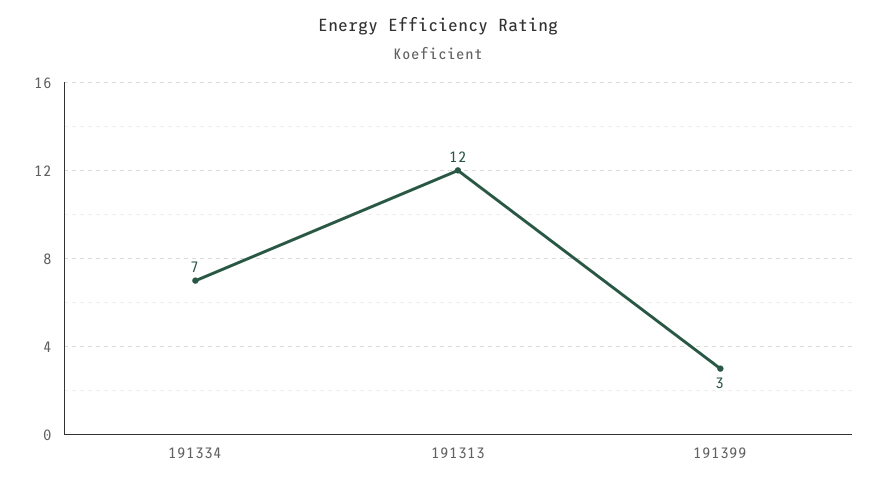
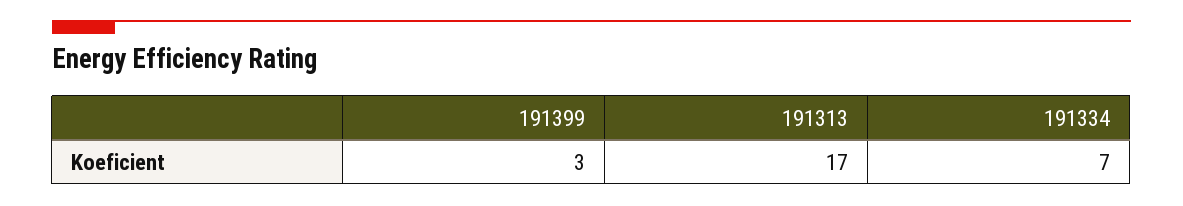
191313: 12 -> 17

